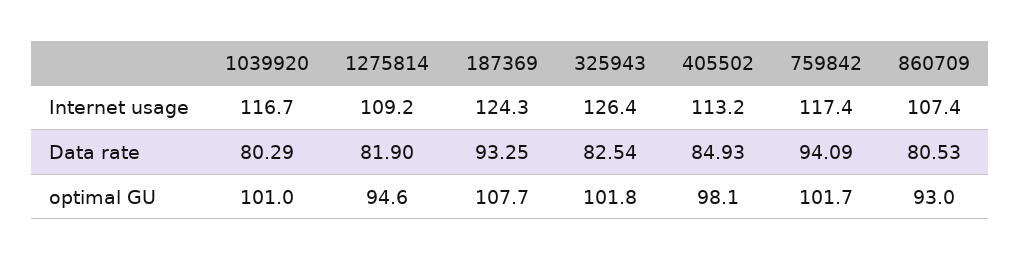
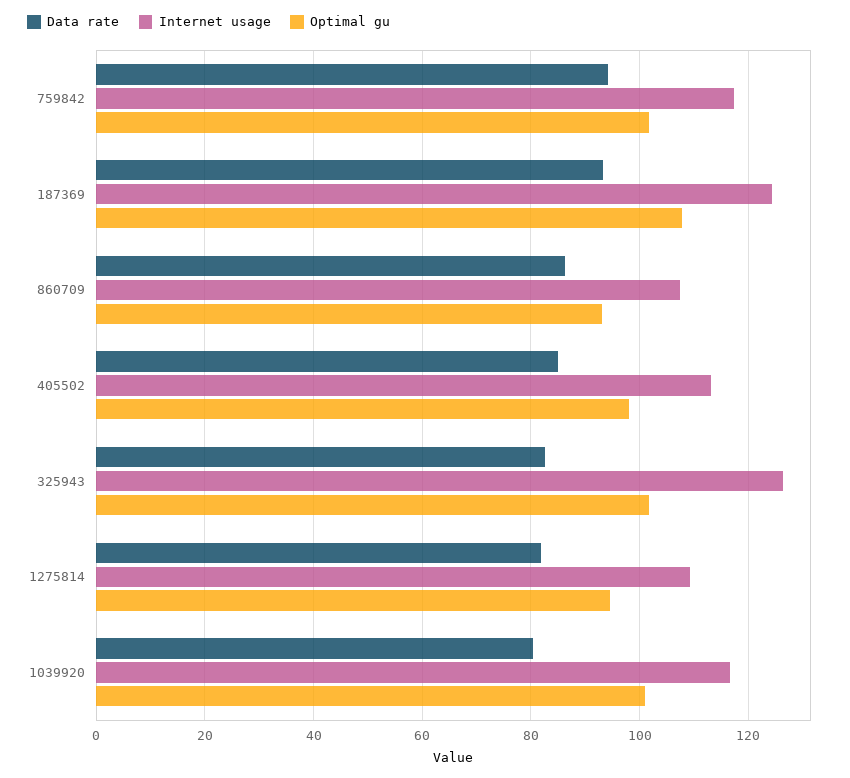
Data rate, 860709: 80.53 -> 86

